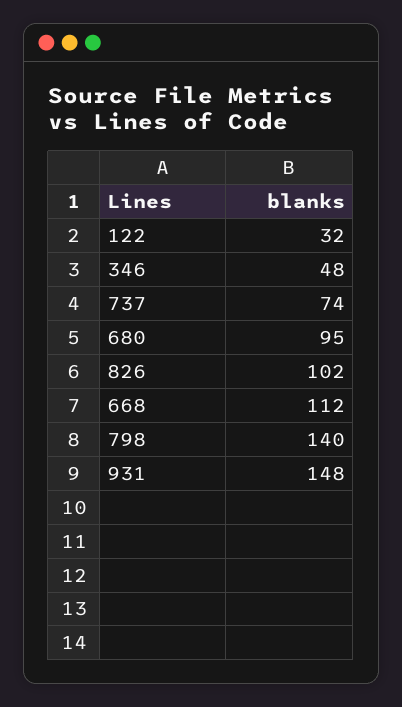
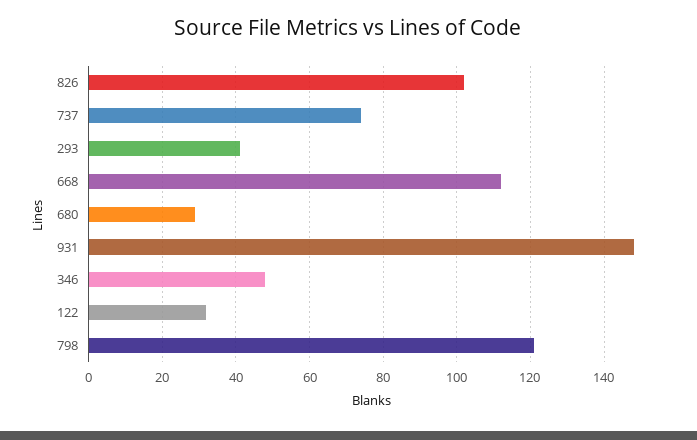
680: 95 -> 30
798: 140 -> 120
293: none -> 40

